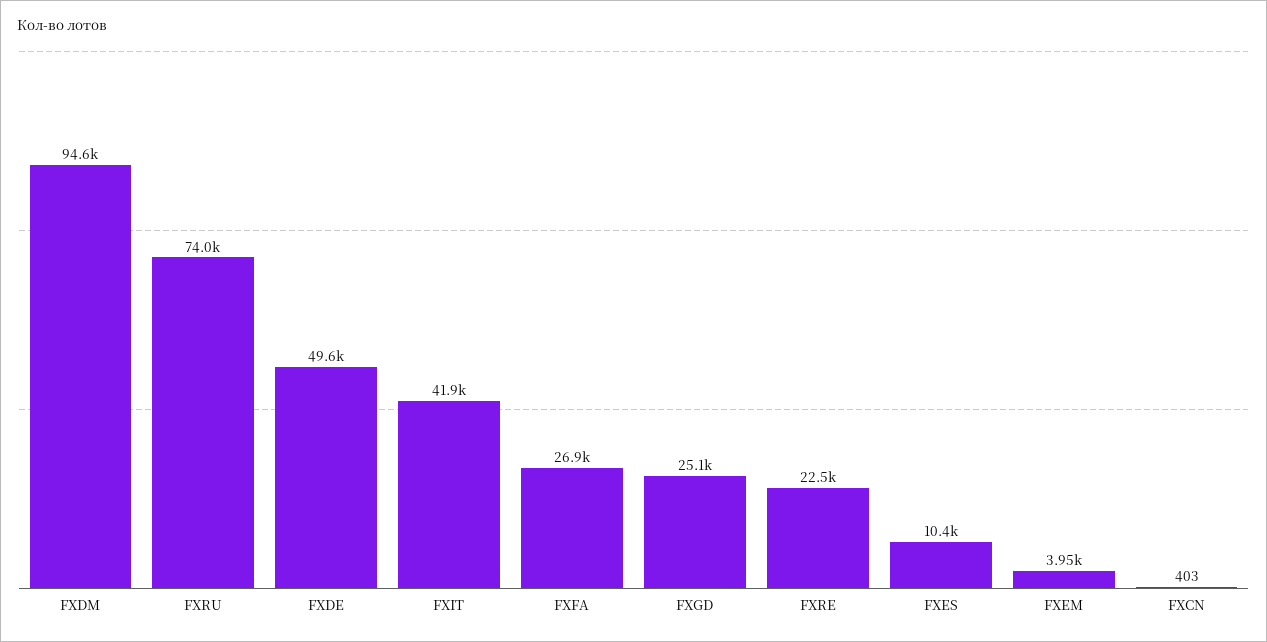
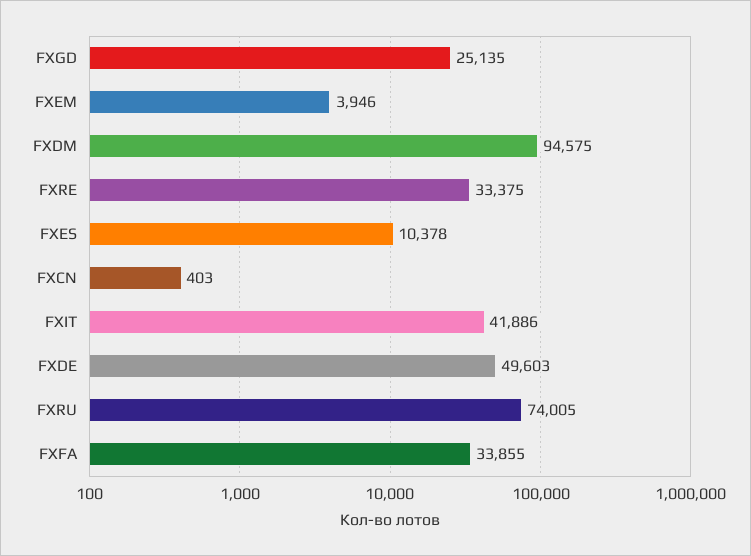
FXFA: 26900 -> 33855
FXRE: 22500 -> 33375

